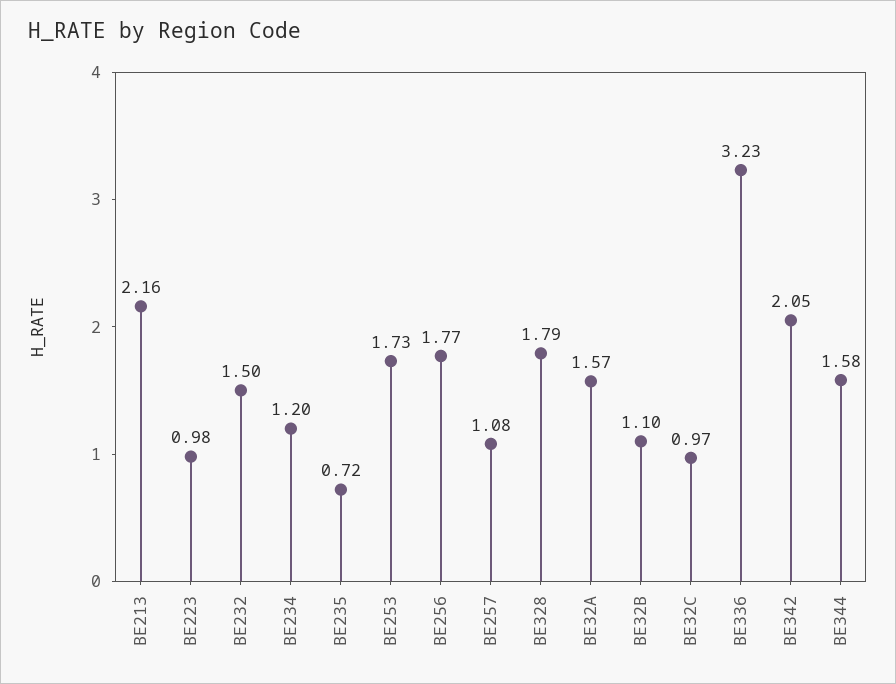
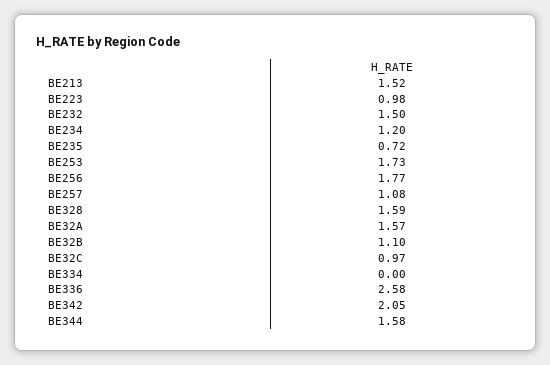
BE213: 2.16 -> 1.52
BE328: 1.79 -> 1.59
BE336: 3.23 -> 2.58
BE334: none -> 0

